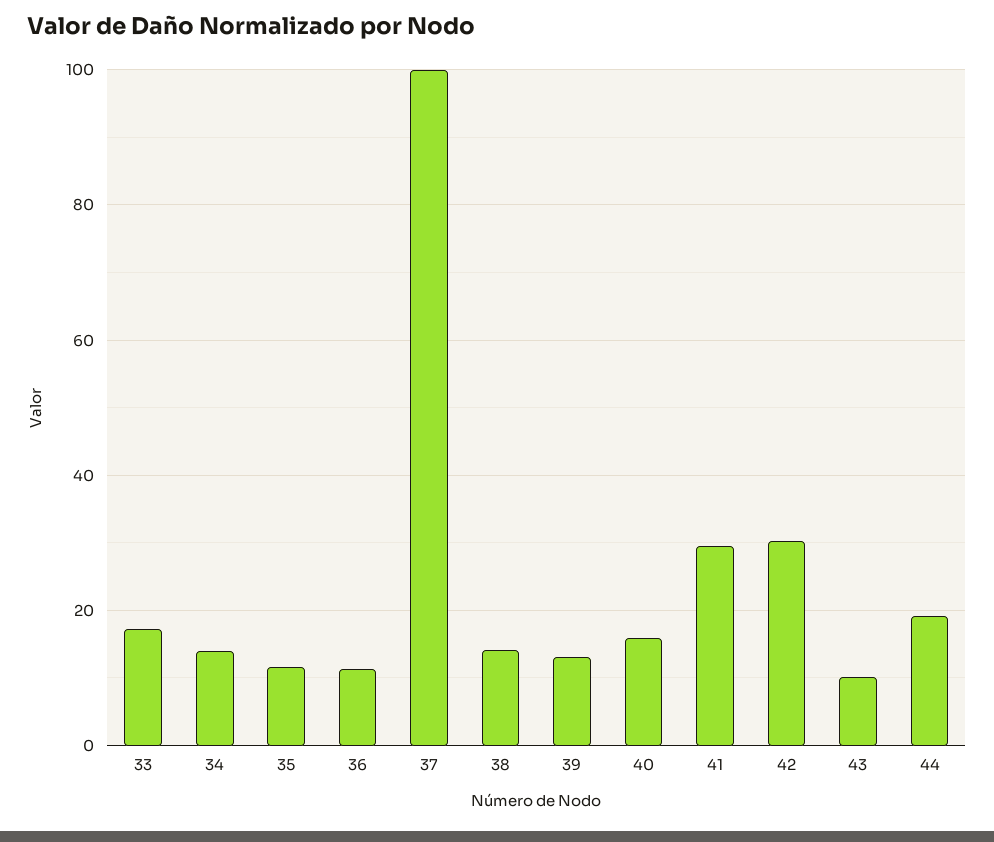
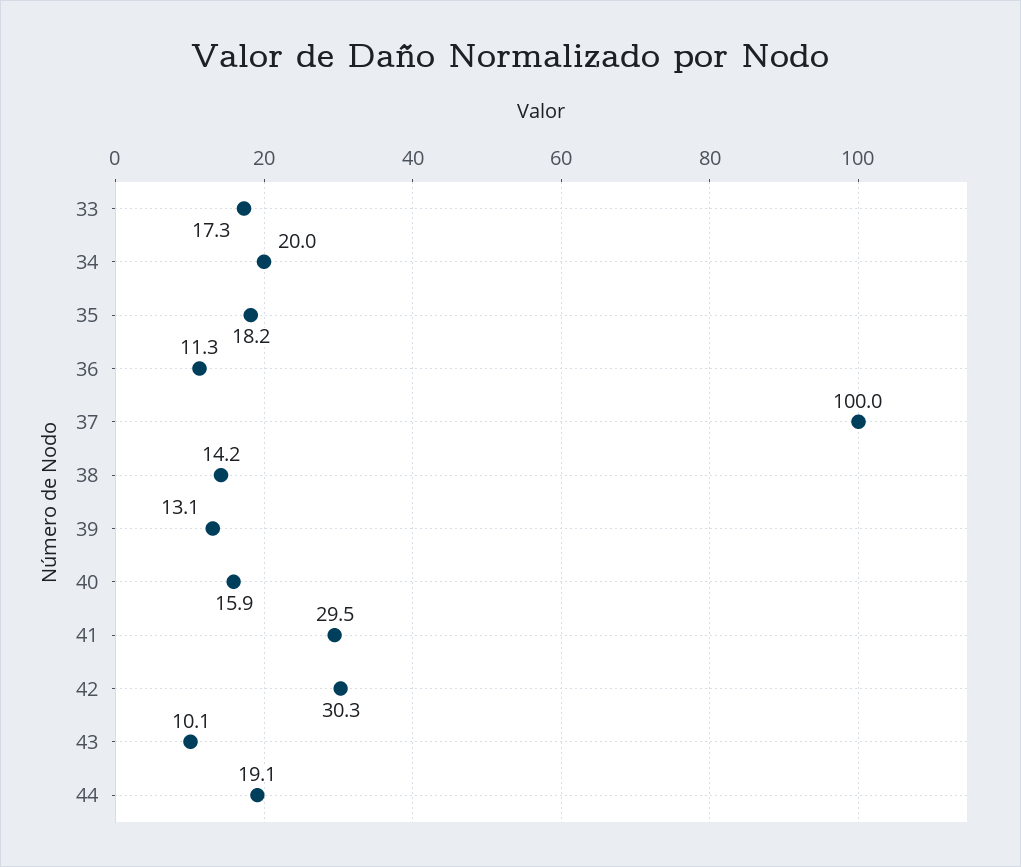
34: 14 -> 20
35: 12 -> 18.2

